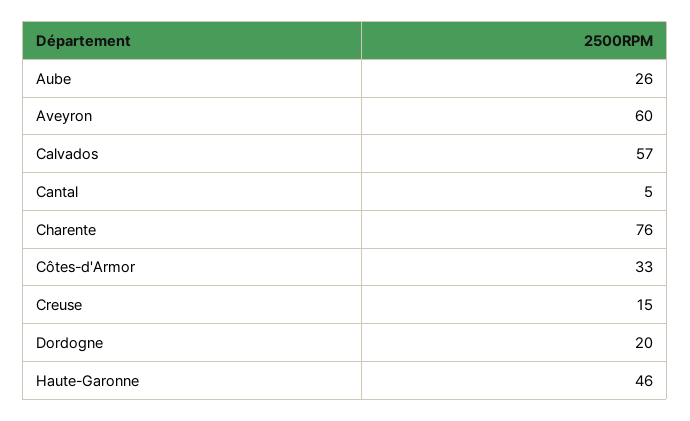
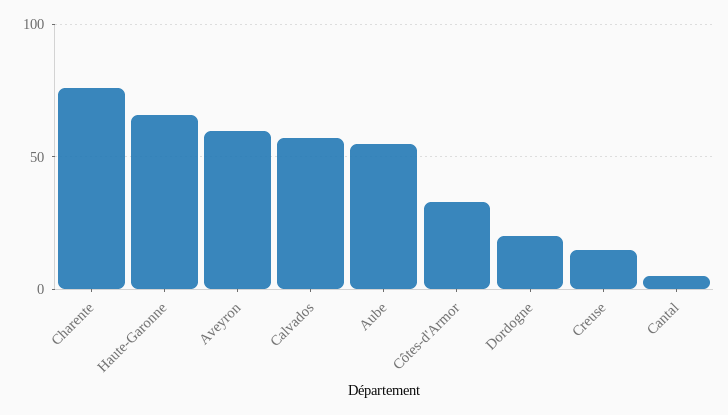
Aube: 26 -> 55
Haute-Garonne: 46 -> 65

